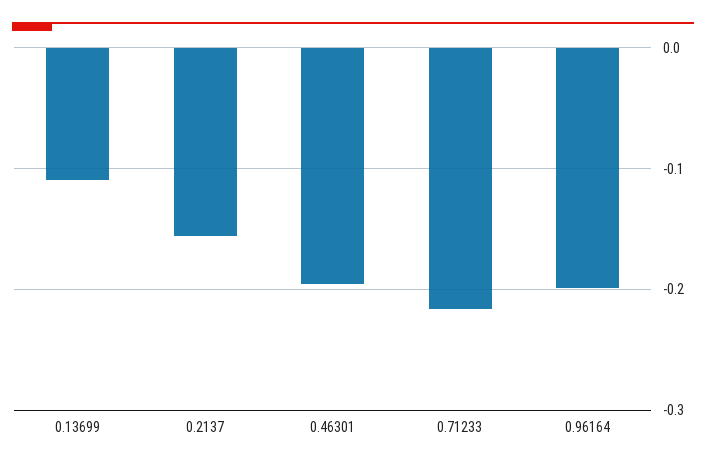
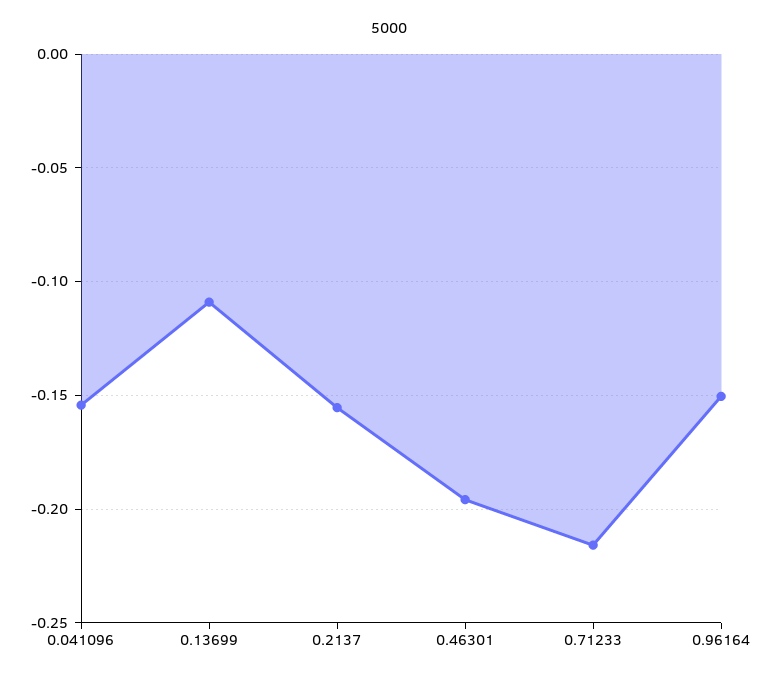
0.96164: -0.2 -> -0.15
0.041096: none -> -0.155

